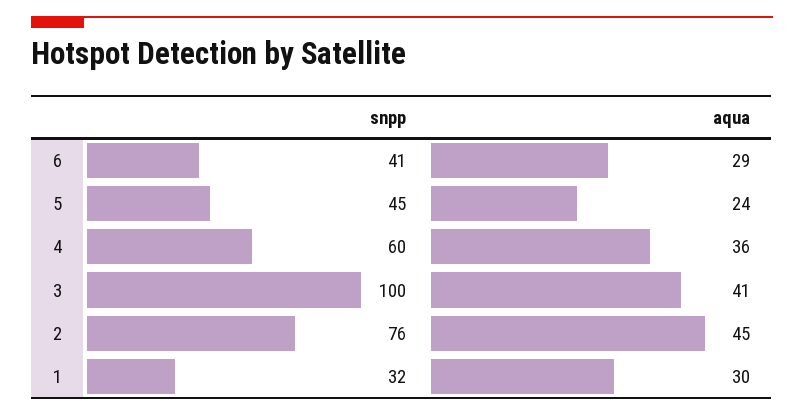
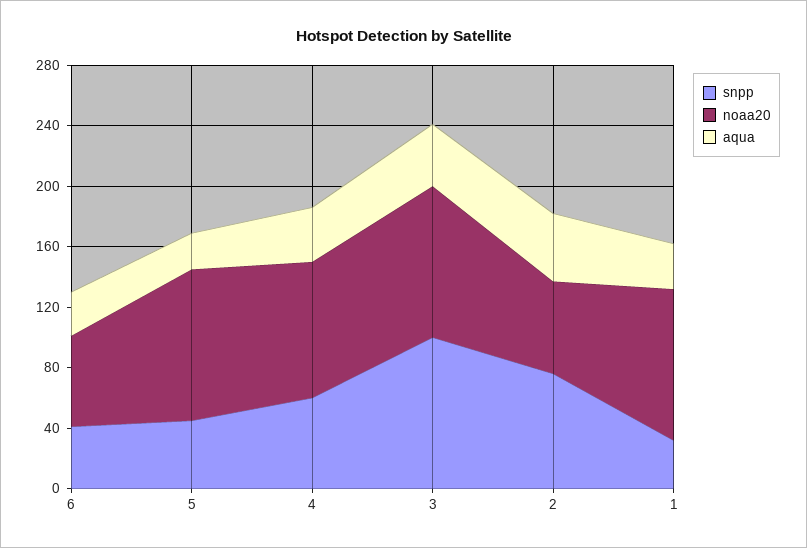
noaa20, 6: none -> 60
noaa20, 5: none -> 100
noaa20, 4: none -> 90
noaa20, 3: none -> 100
noaa20, 2: none -> 60
noaa20, 1: none -> 100

